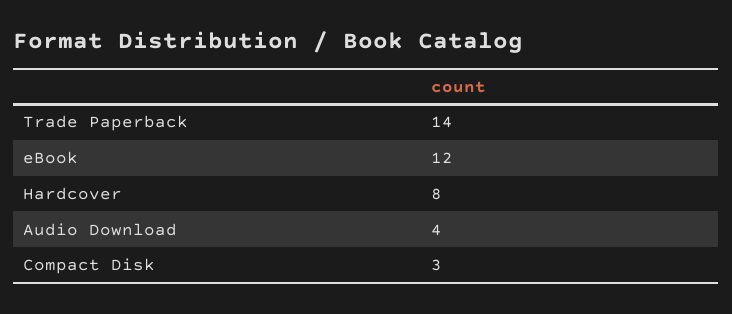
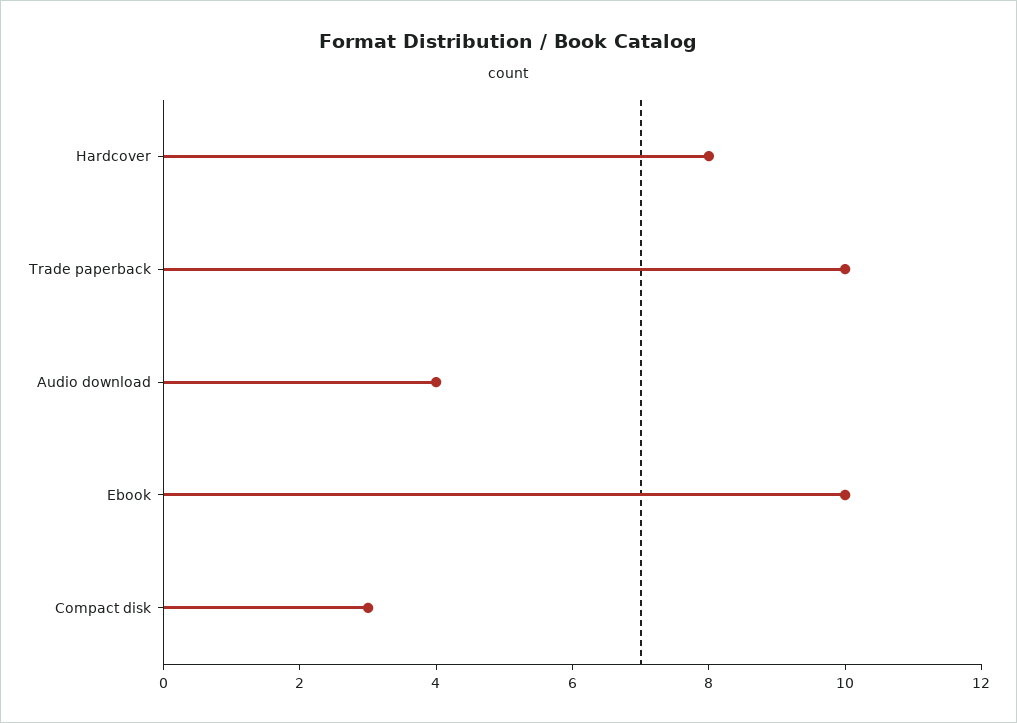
Trade Paperback: 14 -> 10
eBook: 12 -> 10

